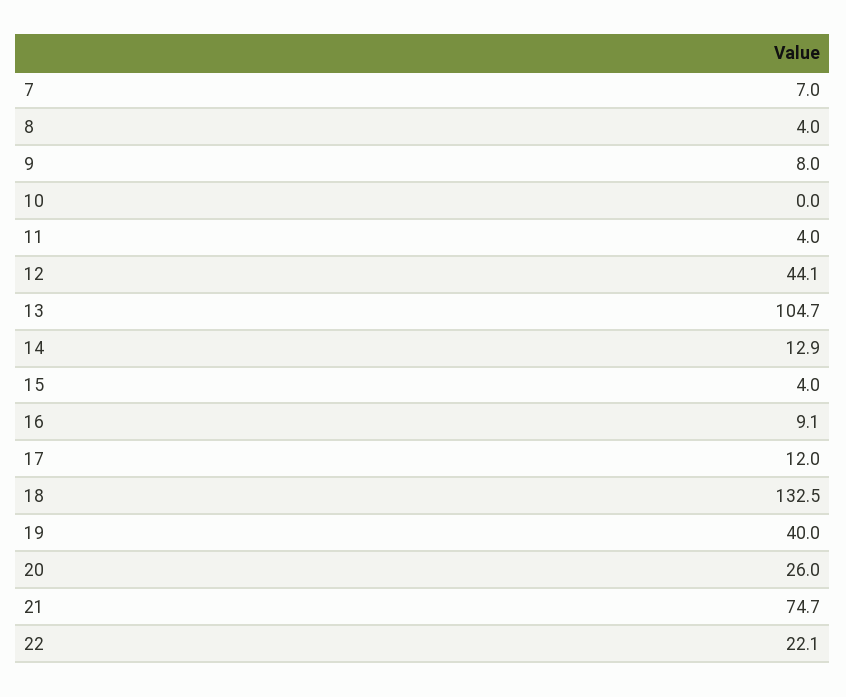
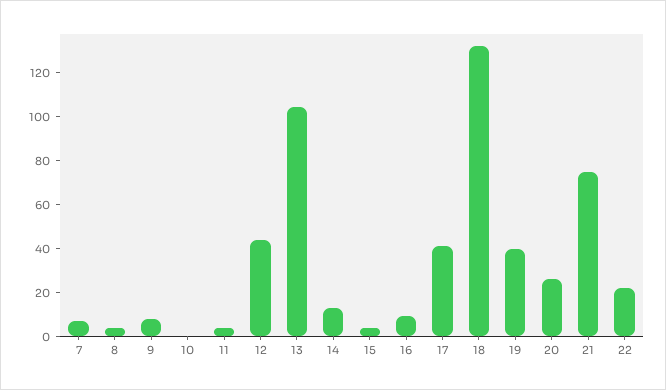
17: 12 -> 40

